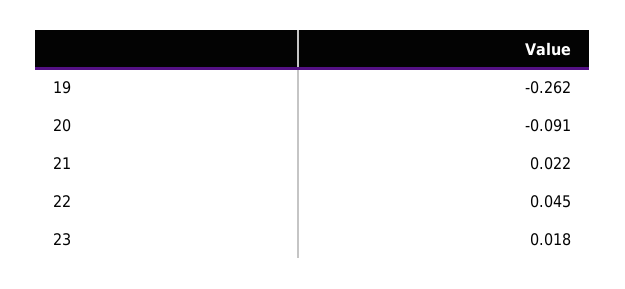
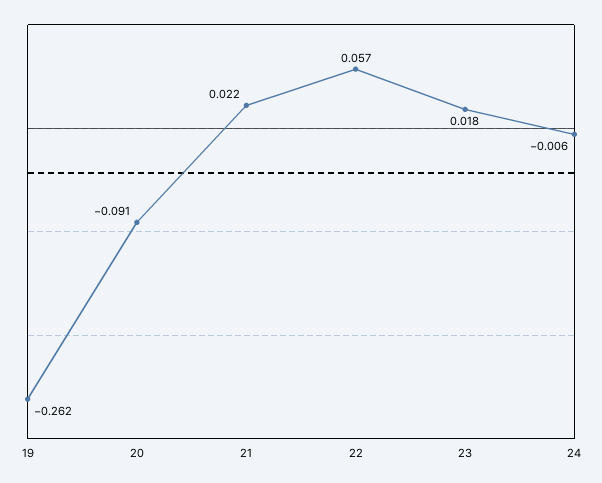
22: 0.045 -> 0.057
24: none -> -0.006

